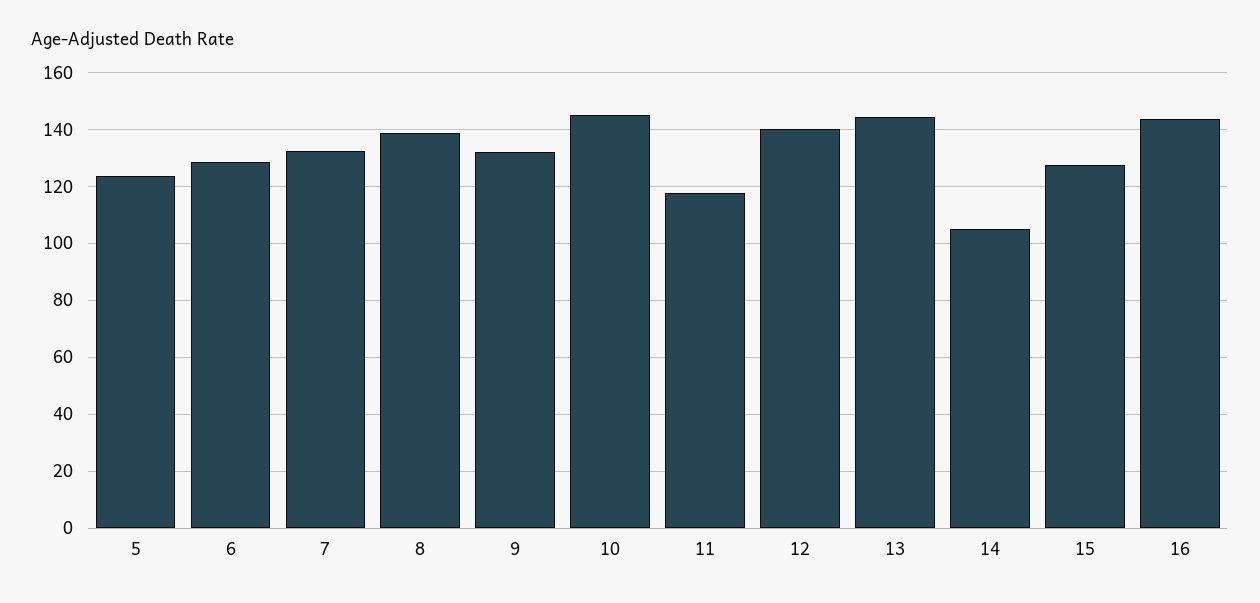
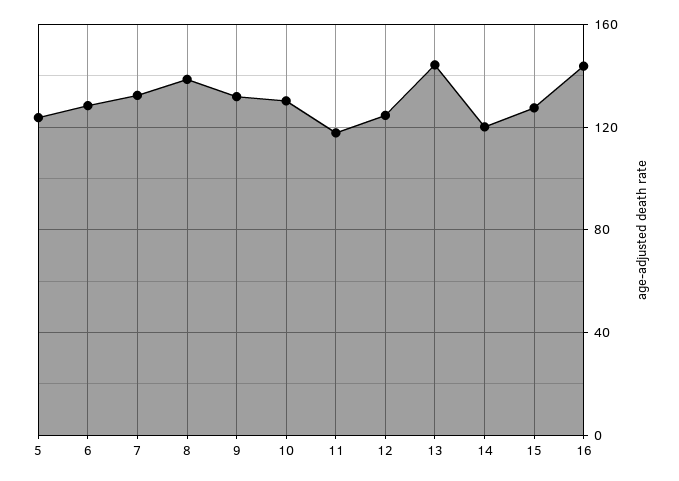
10: 145 -> 130
12: 140 -> 125
14: 105 -> 120

